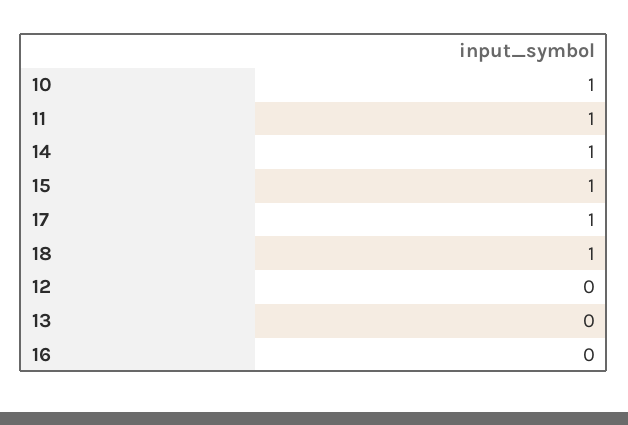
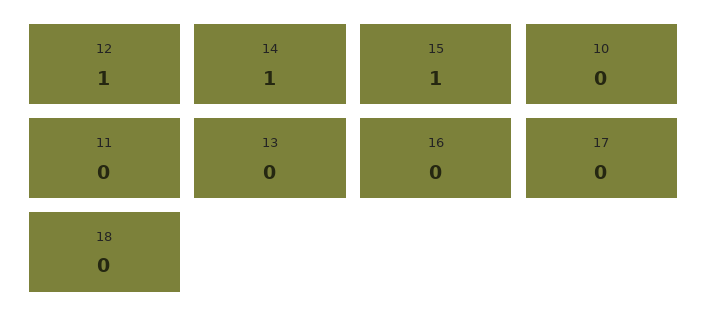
10: 1 -> 0
11: 1 -> 0
17: 1 -> 0
18: 1 -> 0
12: 0 -> 1

